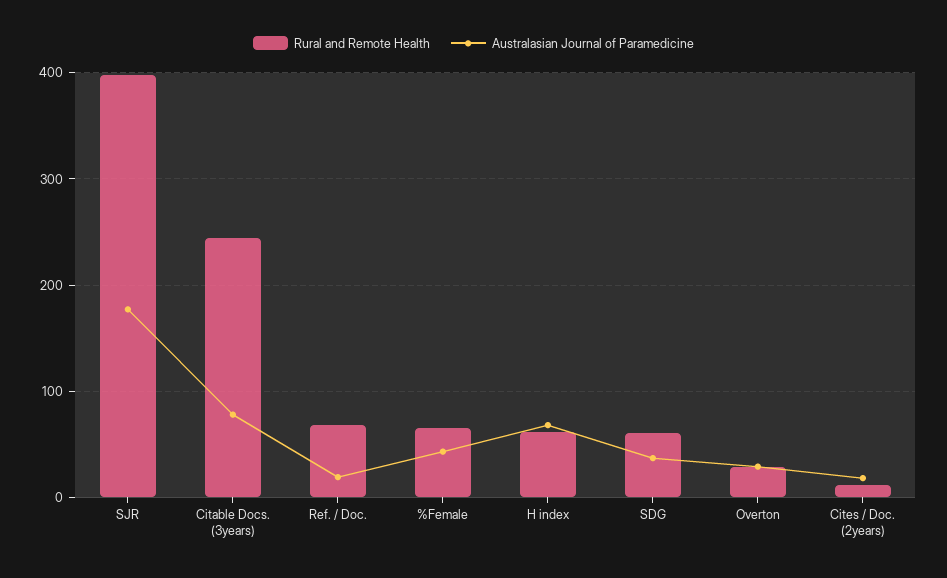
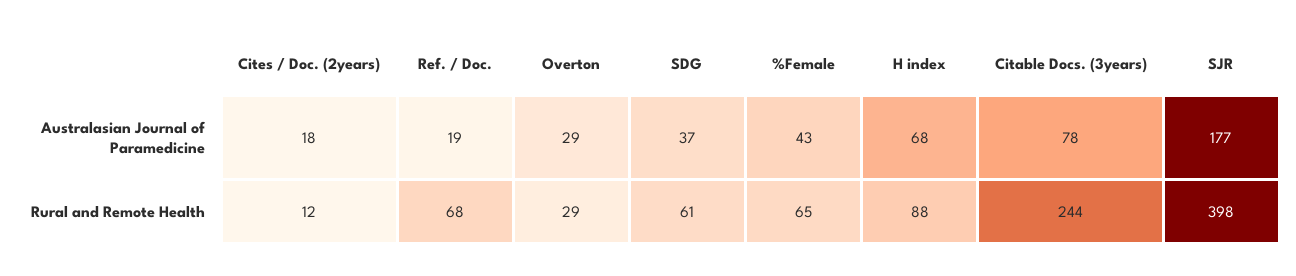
Rural and Remote Health, H index: 60 -> 88

